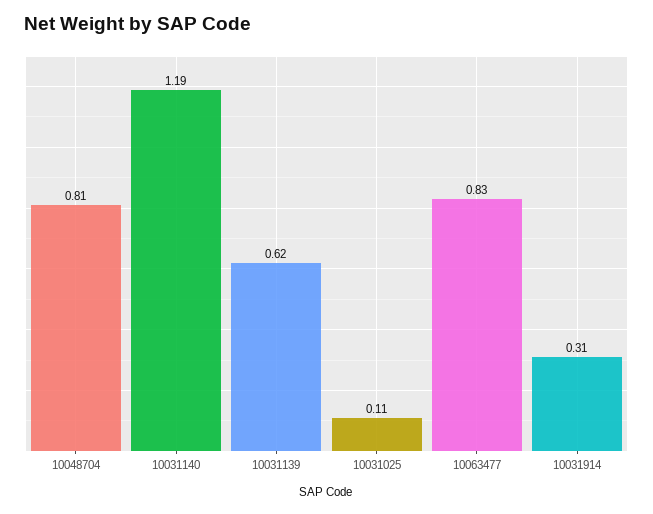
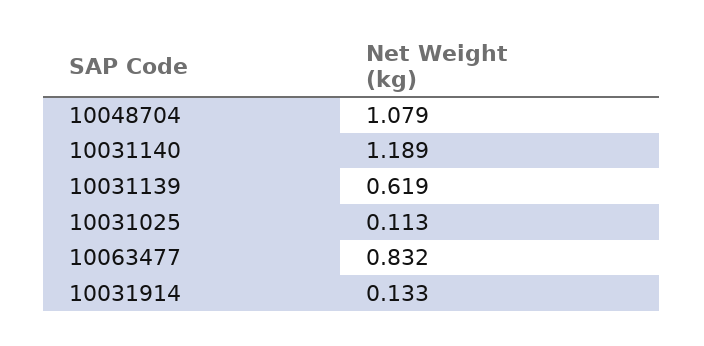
10048704: 0.81 -> 1.079
10031914: 0.31 -> 0.133

